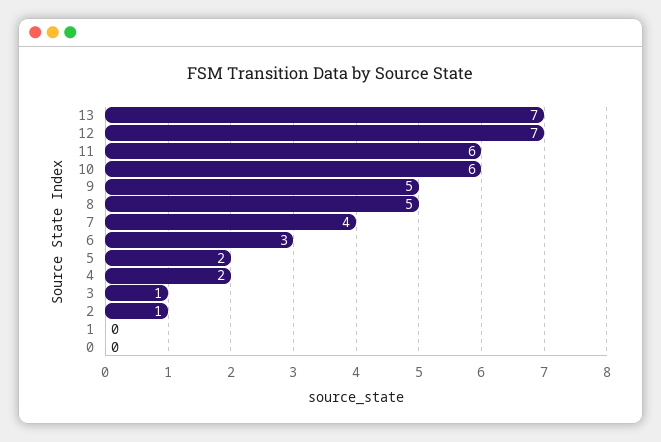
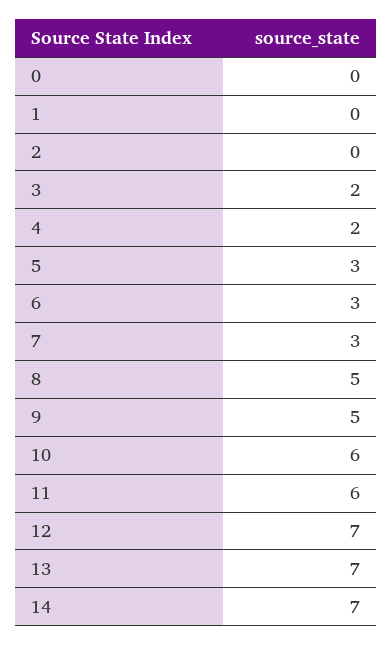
7: 4 -> 3
5: 2 -> 3
3: 1 -> 2
2: 1 -> 0
14: none -> 7

